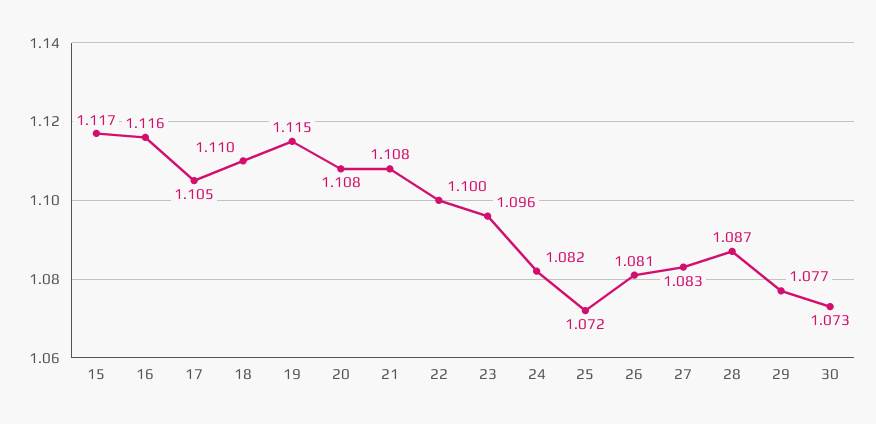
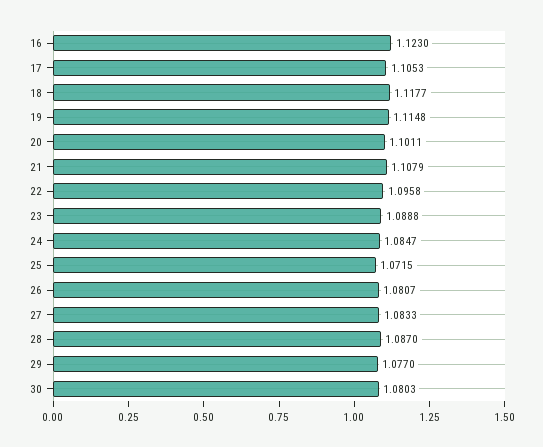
15: 1.117 -> none
16: 1.116 -> 1.123
18: 1.11 -> 1.1177
20: 1.108 -> 1.1011
22: 1.1 -> 1.0958
23: 1.096 -> 1.0888
24: 1.082 -> 1.0847
30: 1.073 -> 1.0803

